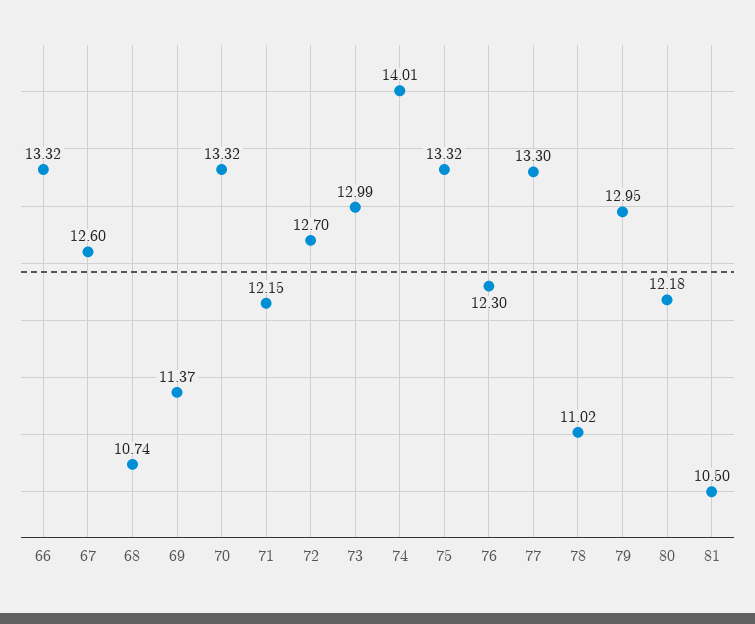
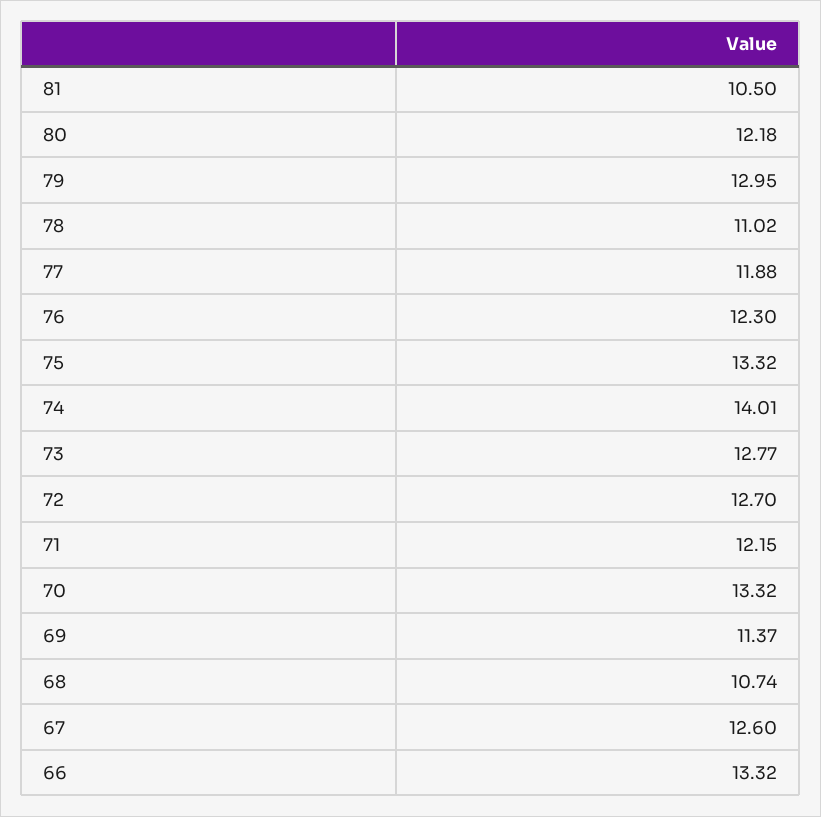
73: 12.99 -> 12.77
77: 13.3 -> 11.88

